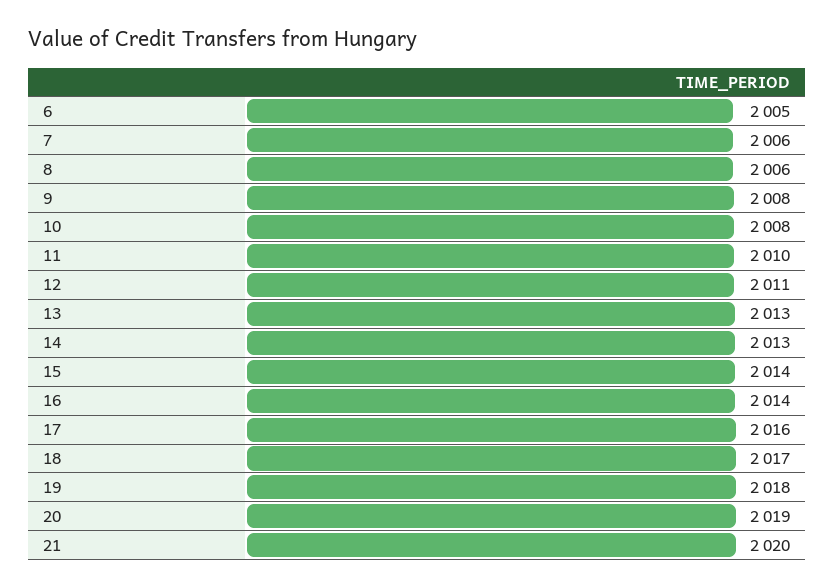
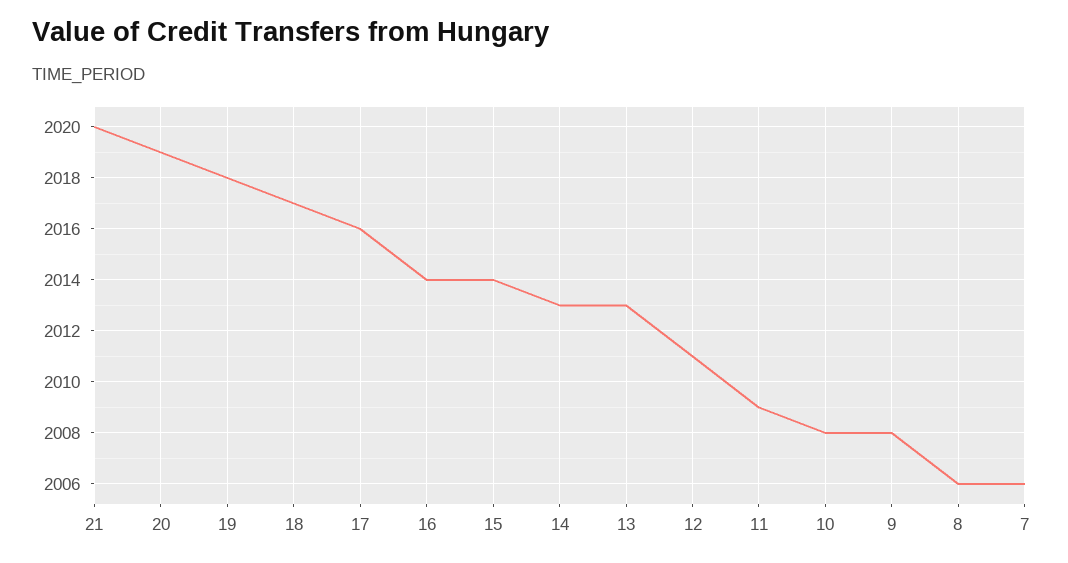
6: 2005 -> none
11: 2010 -> 2009

